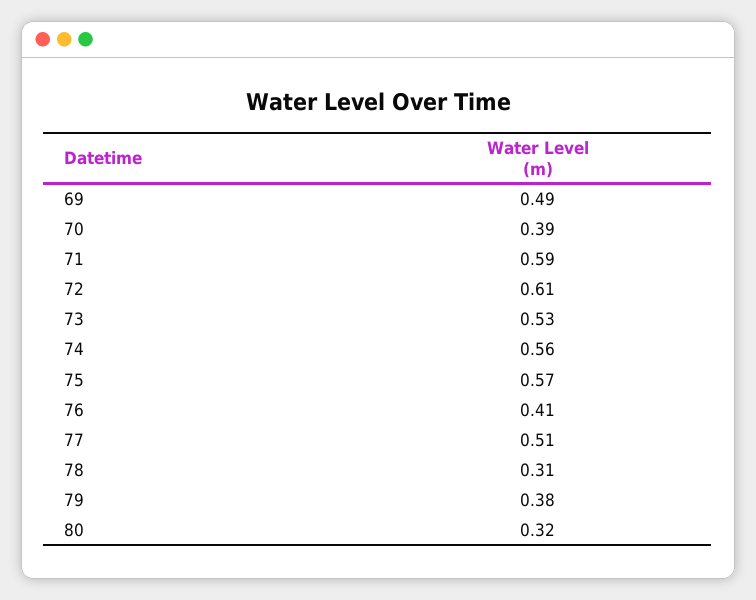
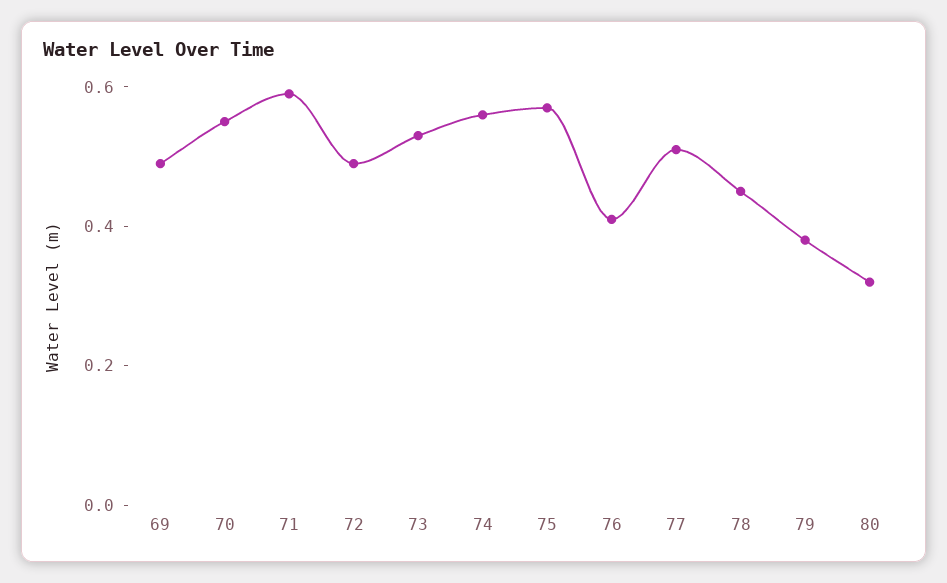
70: 0.39 -> 0.55
72: 0.61 -> 0.5
78: 0.31 -> 0.45

